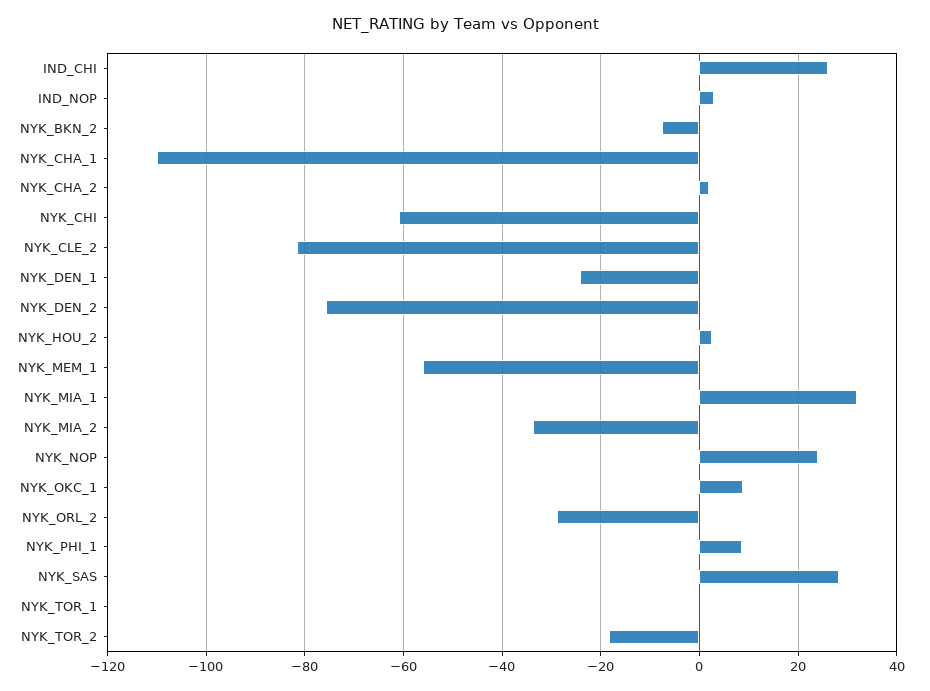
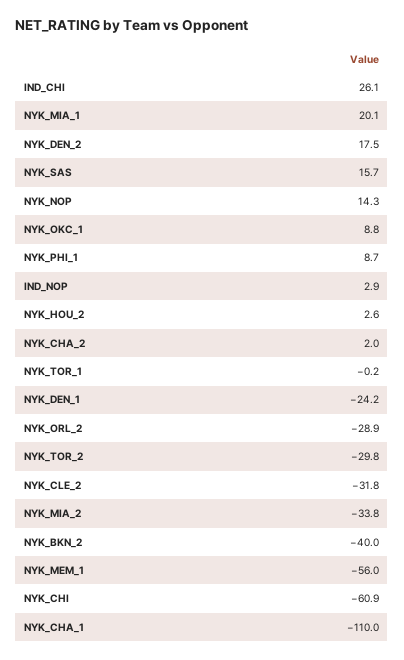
NYK_BKN_2: -8 -> -40
NYK_CLE_2: -82 -> -31.8
NYK_DEN_2: -76 -> 17.5
NYK_MIA_1: 32 -> 20.1
NYK_NOP: 24 -> 14.3
NYK_SAS: 28 -> 15.7
NYK_TOR_2: -18 -> -29.8

